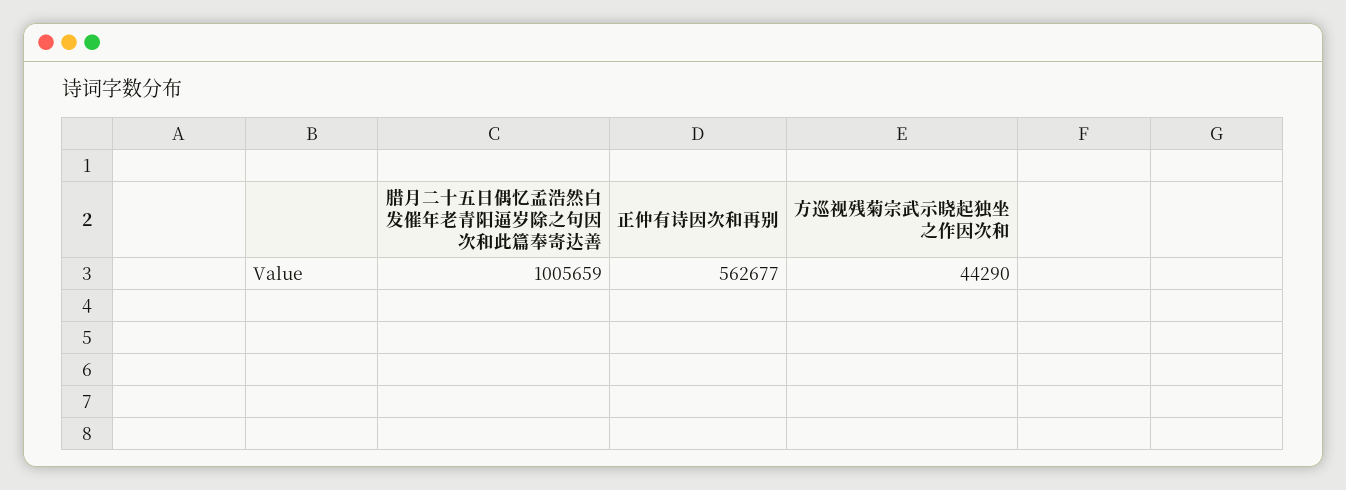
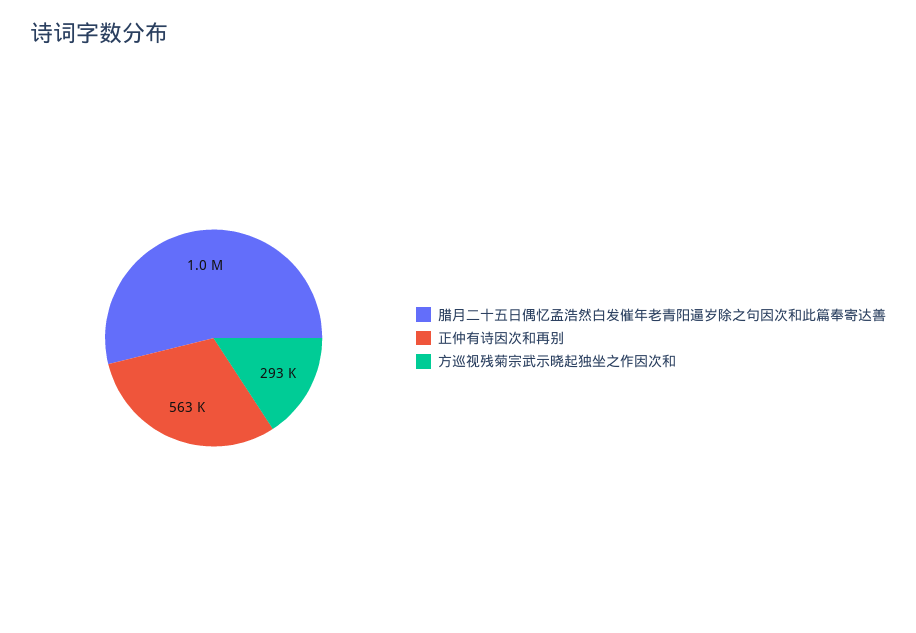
方巡视残菊宗武示晓起独坐之作因次和: 44290 -> 293000

